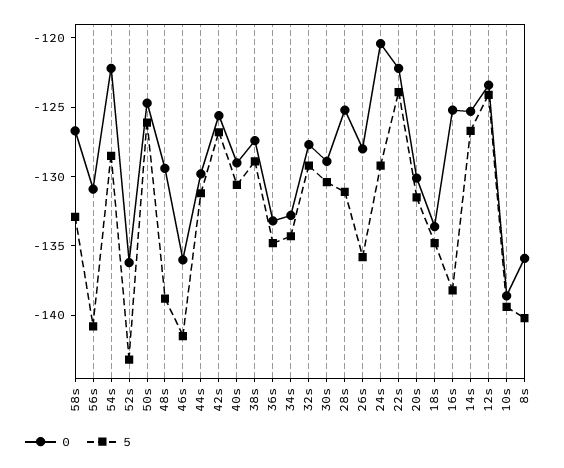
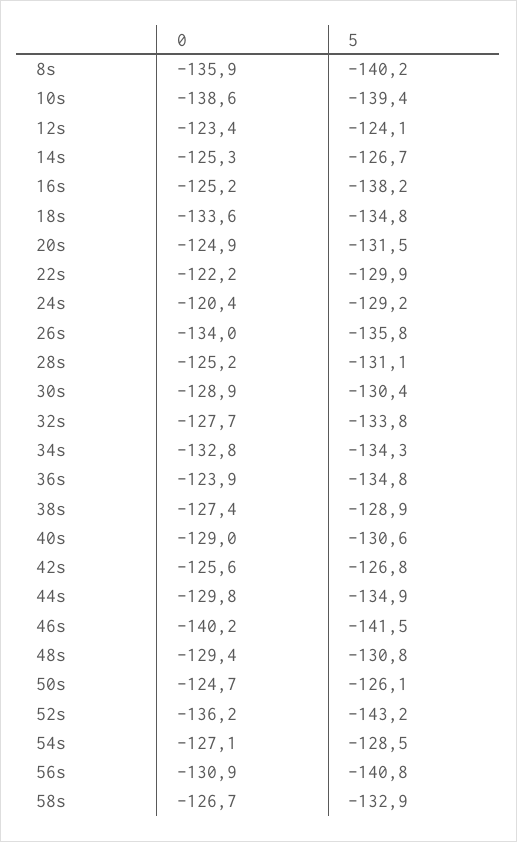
0, 54s: -122 -> -127.1
5, 48s: -139 -> -130.8
0, 46s: -136 -> -140.2
5, 44s: -131 -> -134.9
0, 36s: -133 -> -123.9
5, 32s: -129 -> -133.8
0, 26s: -128 -> -134
5, 22s: -124 -> -129.9
0, 20s: -130 -> -124.9

